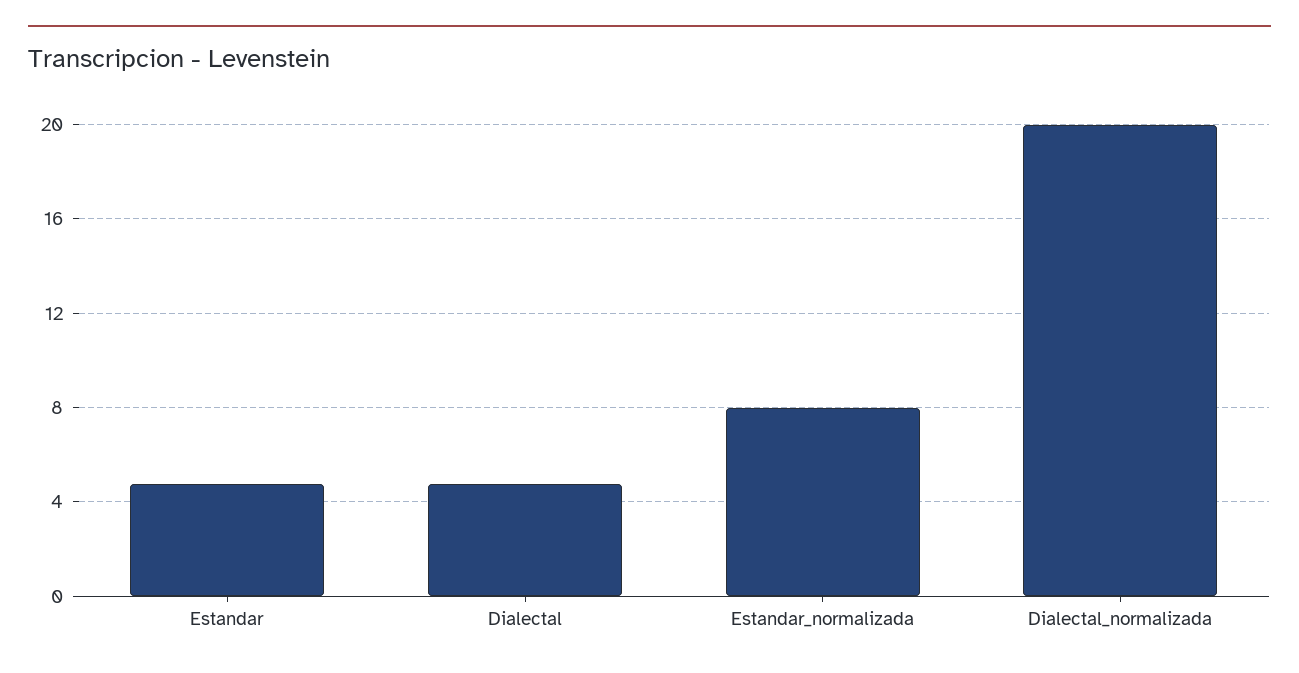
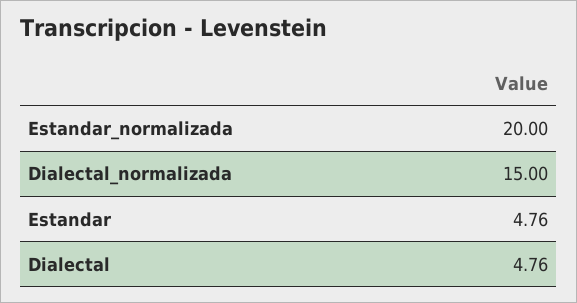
Estandar_normalizada: 8 -> 20
Dialectal_normalizada: 20 -> 15

